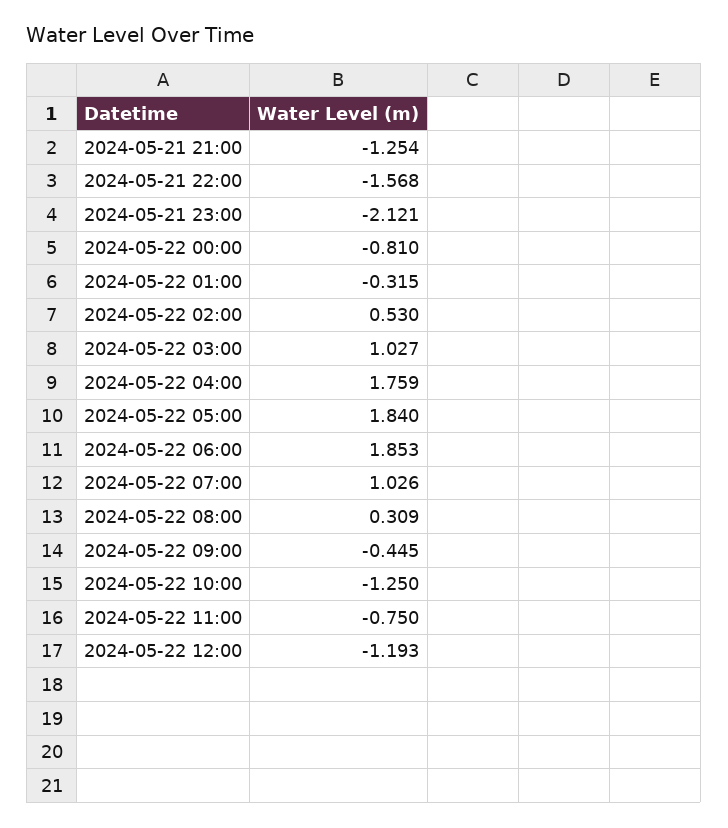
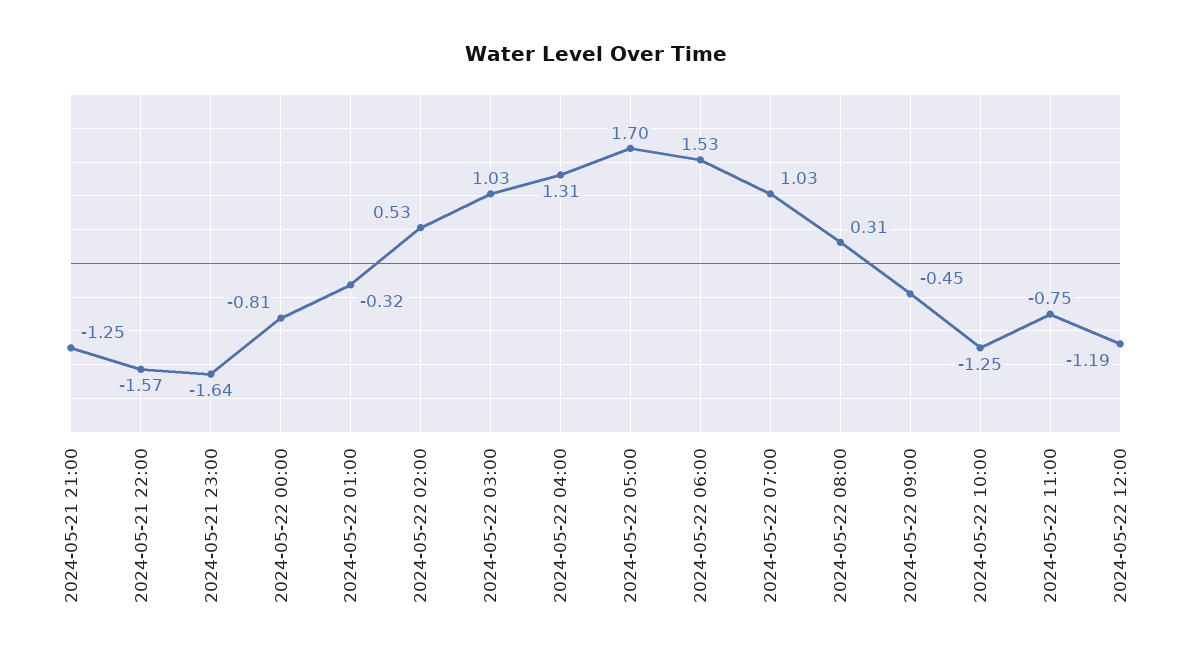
2024-05-21 23:00: -2.121 -> -1.64
2024-05-22 04:00: 1.759 -> 1.31
2024-05-22 05:00: 1.84 -> 1.7
2024-05-22 06:00: 1.853 -> 1.53

